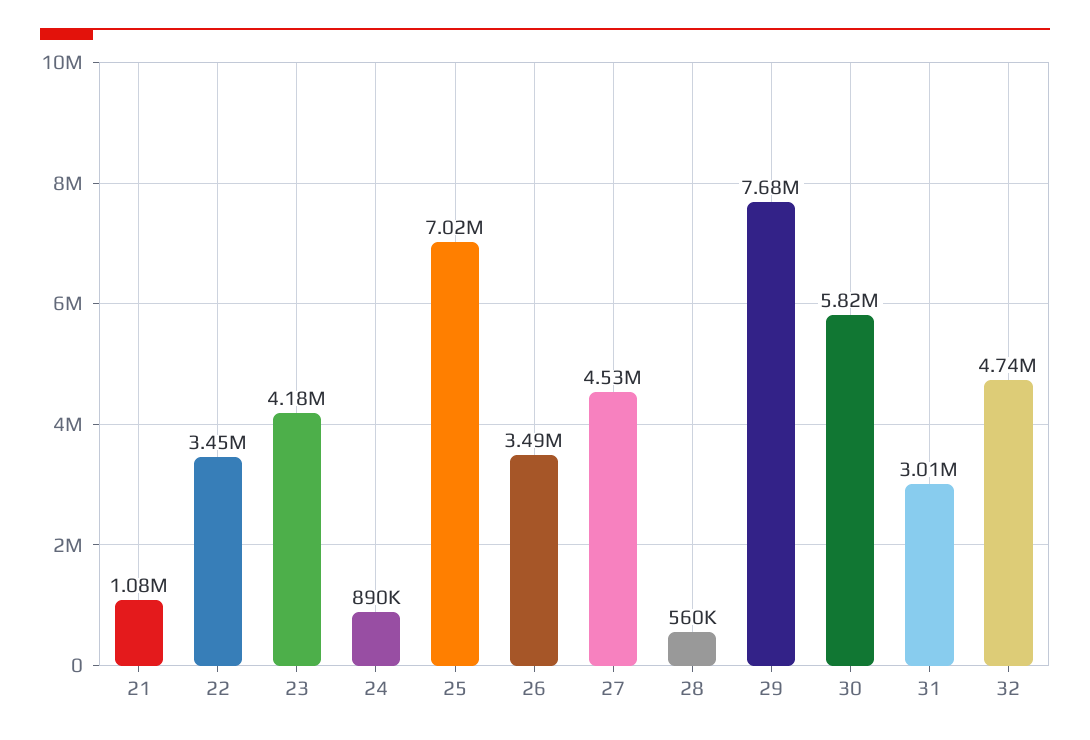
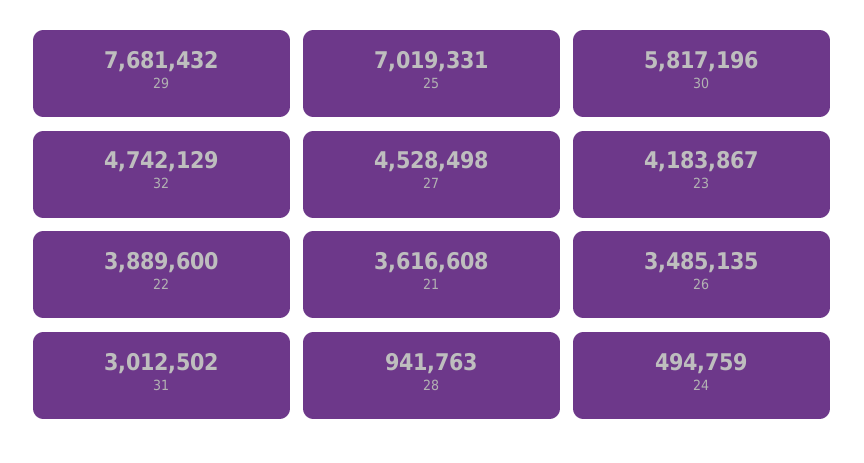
21: 1080000 -> 3616608
22: 3450000 -> 3889600
24: 890000 -> 494759
28: 560000 -> 941763

